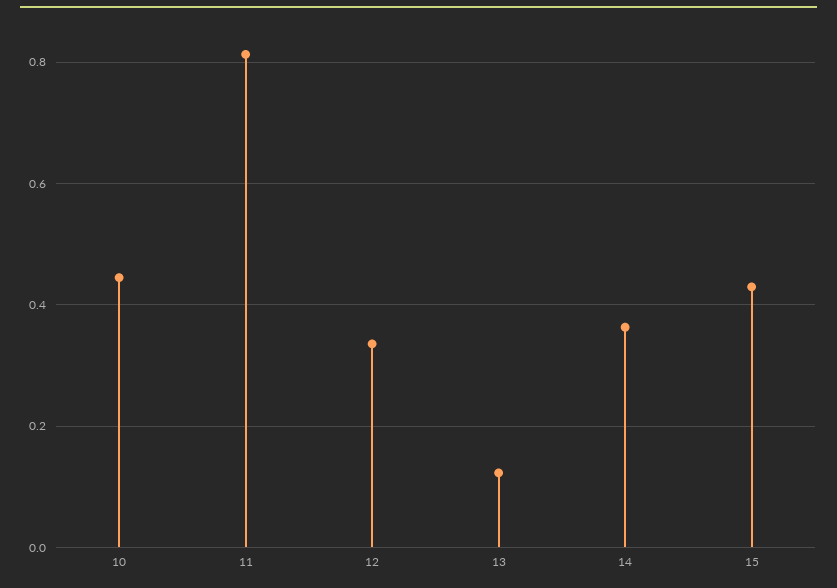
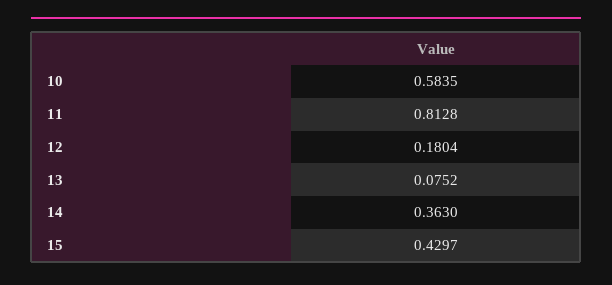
10: 0.44 -> 0.5835
12: 0.34 -> 0.1804
13: 0.12 -> 0.0752

